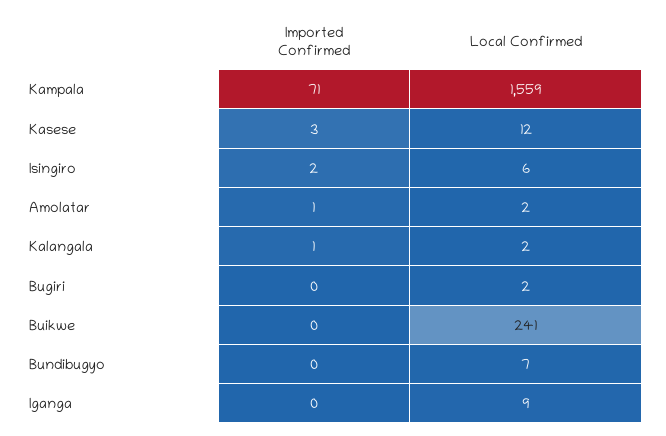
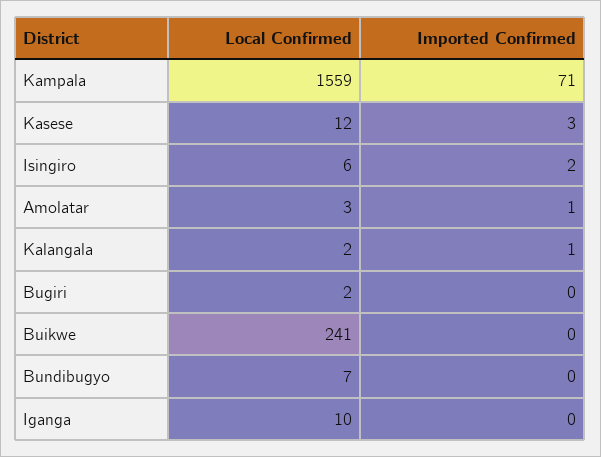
Local Confirmed, Amolatar: 2 -> 3
Local Confirmed, Iganga: 9 -> 10

